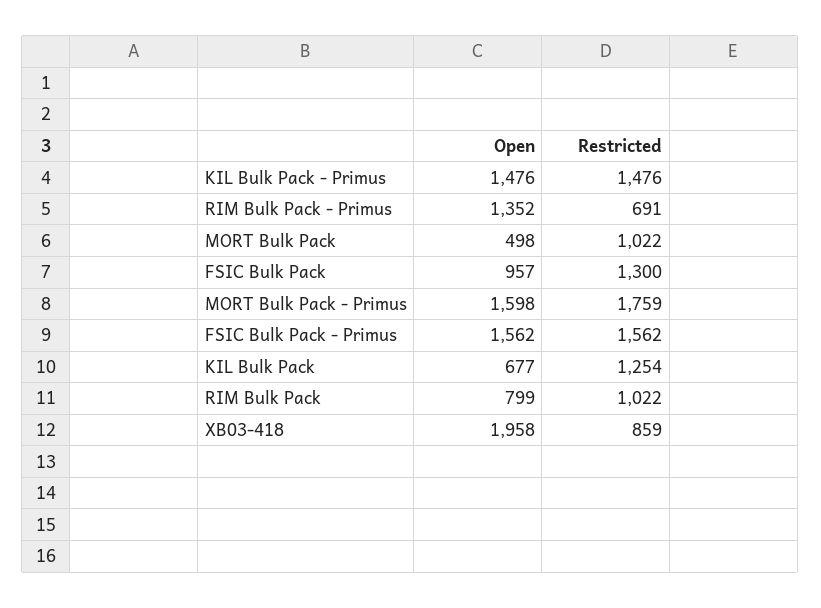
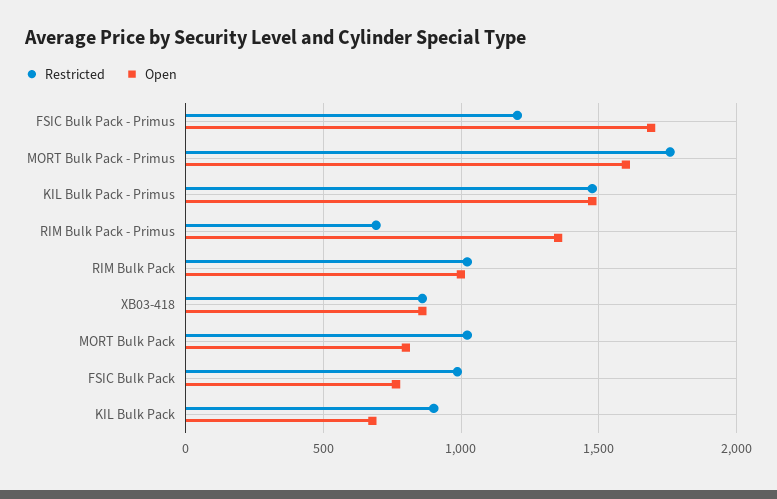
Open, MORT Bulk Pack: 498 -> 800
Open, FSIC Bulk Pack: 957 -> 750
Restricted, FSIC Bulk Pack: 1300 -> 1000
Open, FSIC Bulk Pack - Primus: 1562 -> 1700
Restricted, FSIC Bulk Pack - Primus: 1562 -> 1200
Restricted, KIL Bulk Pack: 1254 -> 900
Open, RIM Bulk Pack: 799 -> 1000
Open, XB03-418: 1958 -> 850

